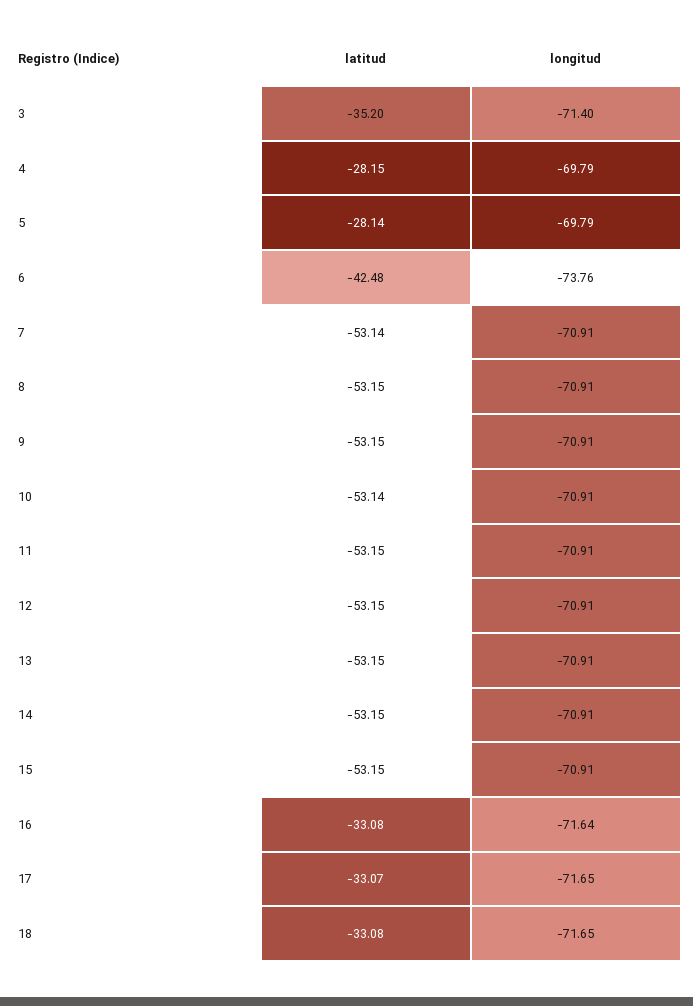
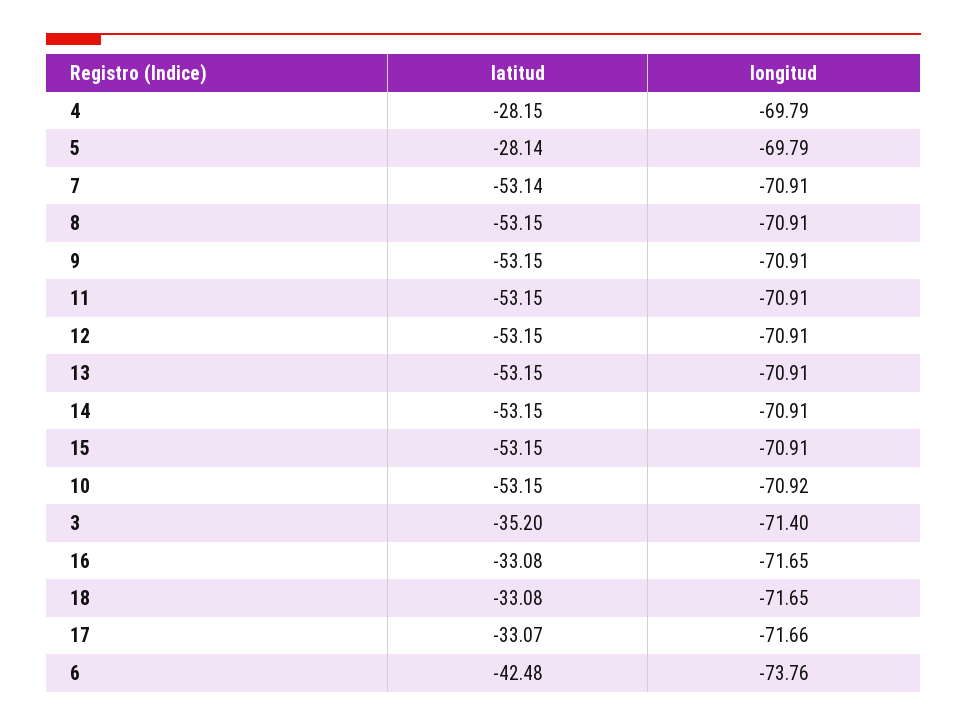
latitud, 10: -53.14 -> -53.15
longitud, 10: -70.91 -> -70.92
longitud, 16: -71.64 -> -71.65
longitud, 17: -71.65 -> -71.66

